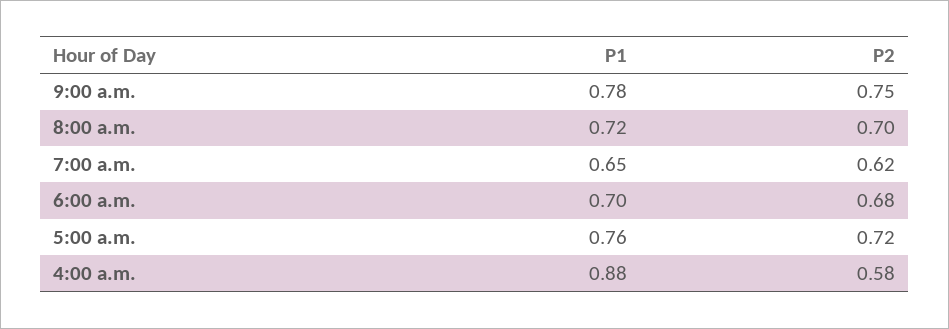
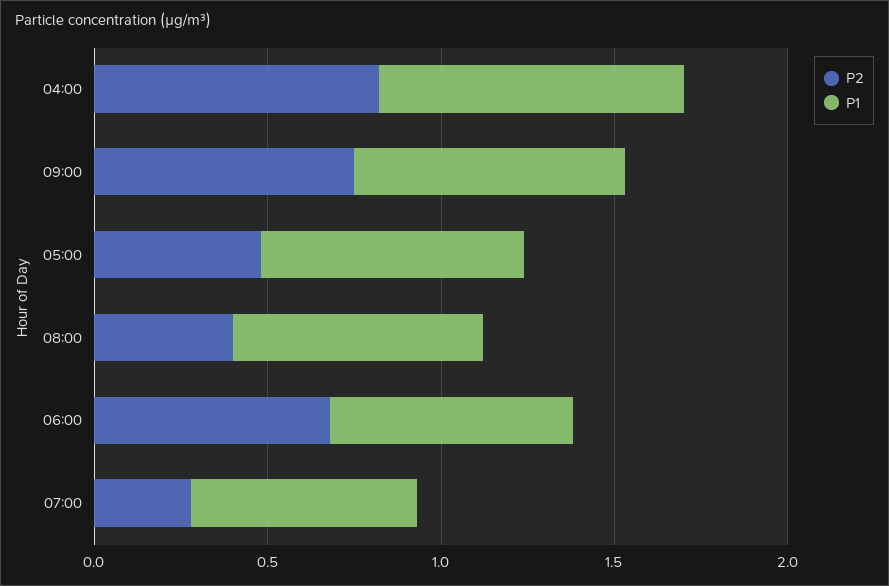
P2, 8:00 a.m.: 0.7 -> 0.4
P2, 7:00 a.m.: 0.62 -> 0.3
P2, 5:00 a.m.: 0.72 -> 0.5
P2, 4:00 a.m.: 0.58 -> 0.8

